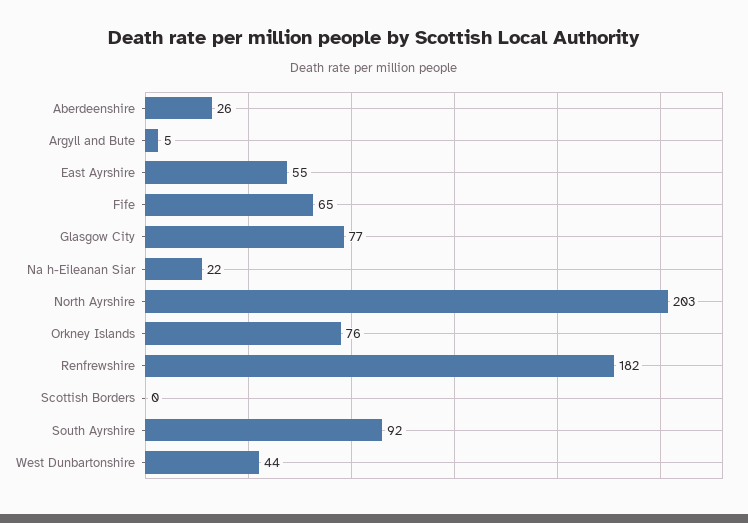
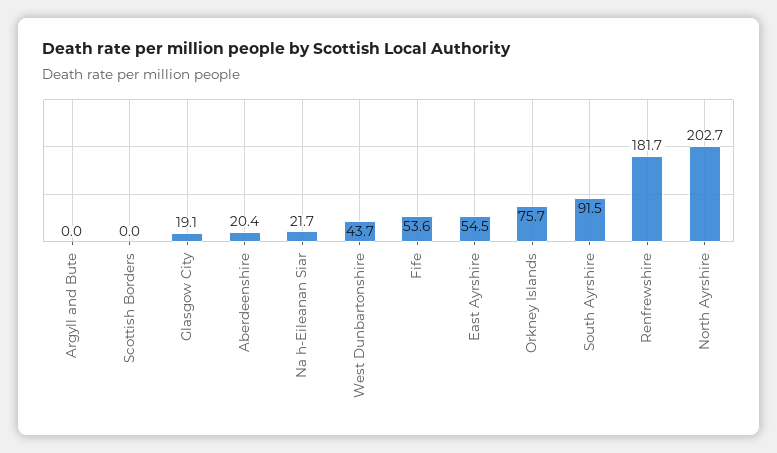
Aberdeenshire: 26 -> 20.4
Argyll and Bute: 5 -> 0
Fife: 65 -> 53.6
Glasgow City: 77 -> 19.1

